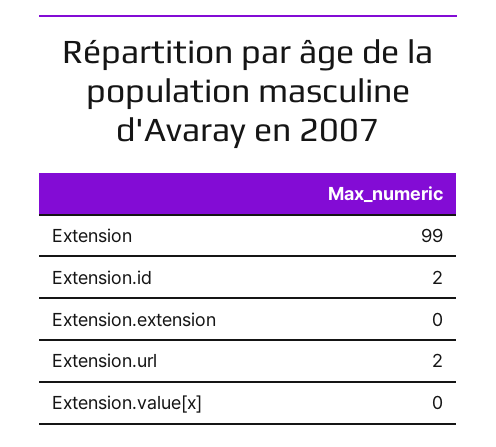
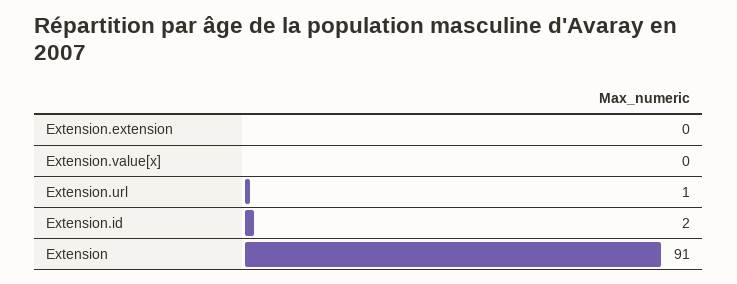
Extension: 99 -> 91
Extension.url: 2 -> 1

